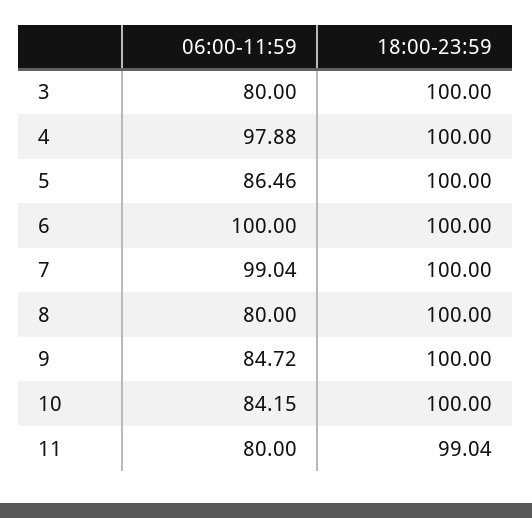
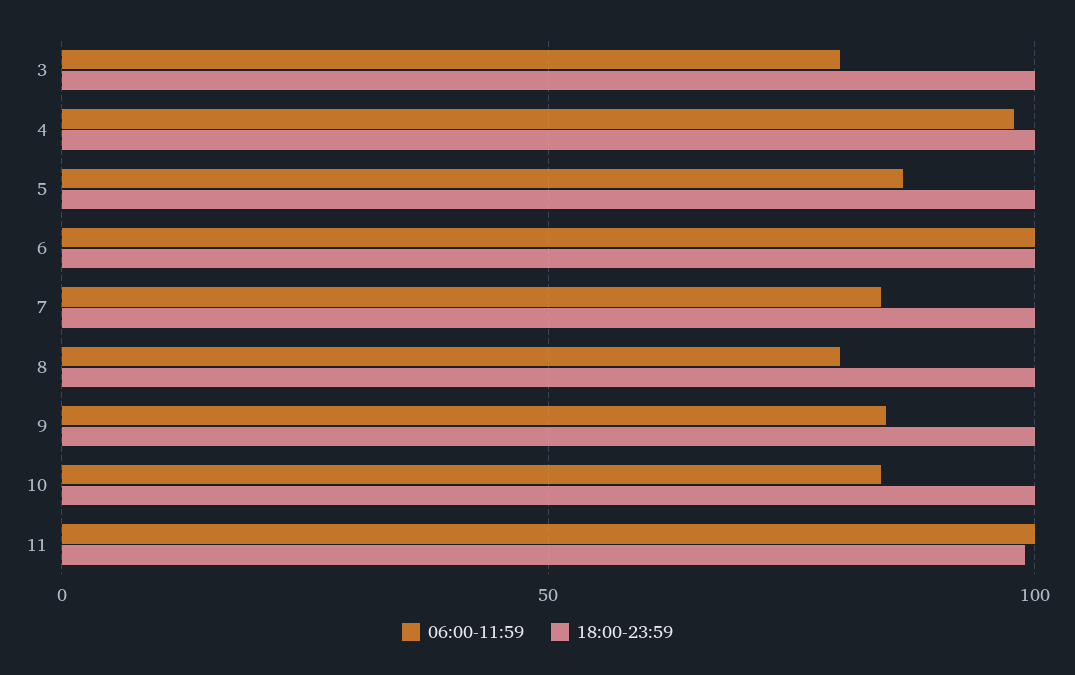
06:00-11:59, 7: 99.04 -> 85
06:00-11:59, 11: 80 -> 100

